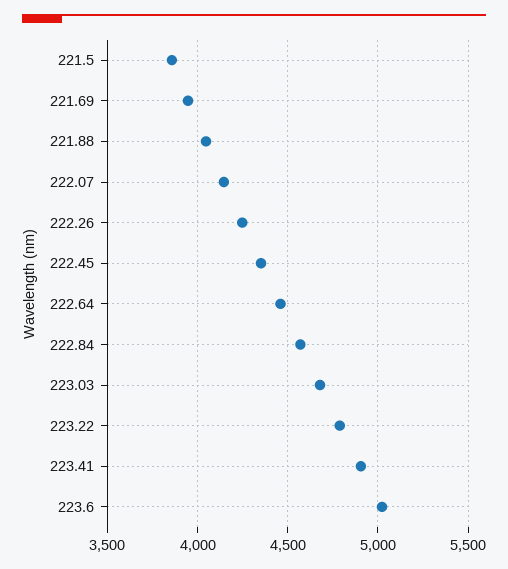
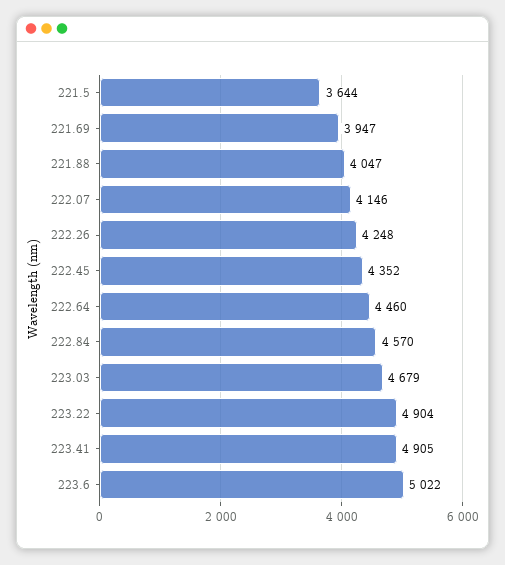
221.5: 3850 -> 3644
223.22: 4800 -> 4904

